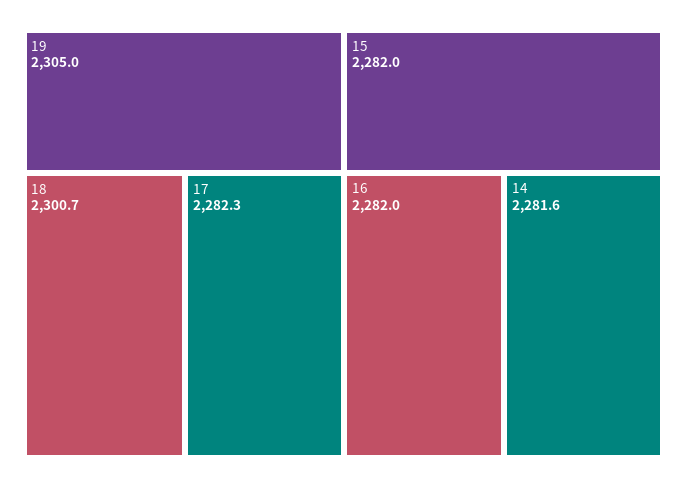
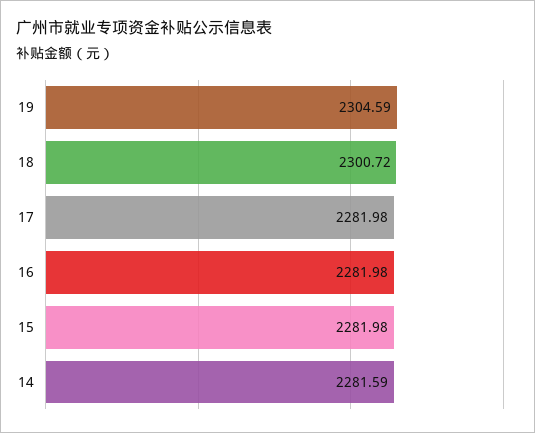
19: 2305 -> 2304.59
17: 2282.3 -> 2281.98

